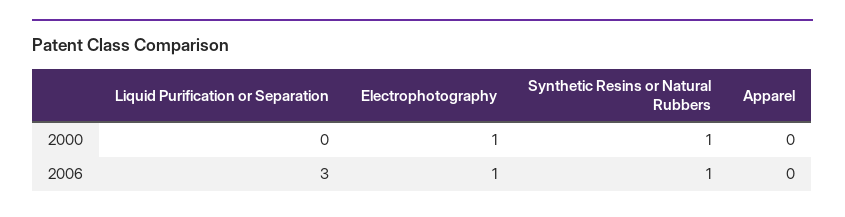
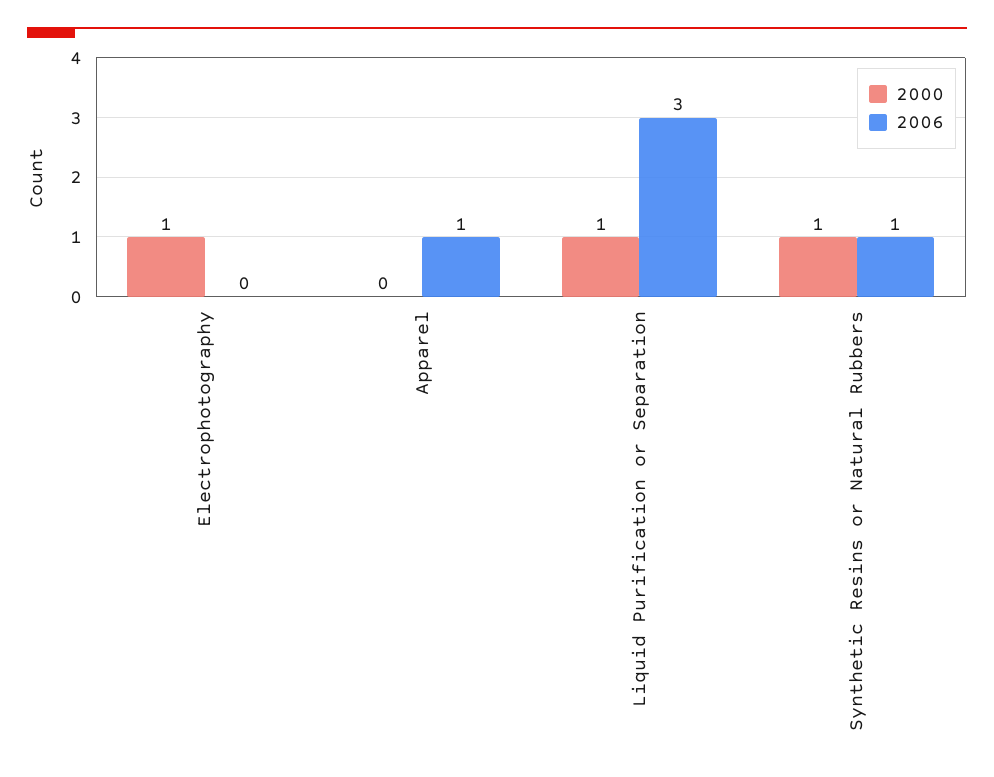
2000, Liquid Purification or Separation: 0 -> 1
2006, Electrophotography: 1 -> 0
2006, Apparel: 0 -> 1

